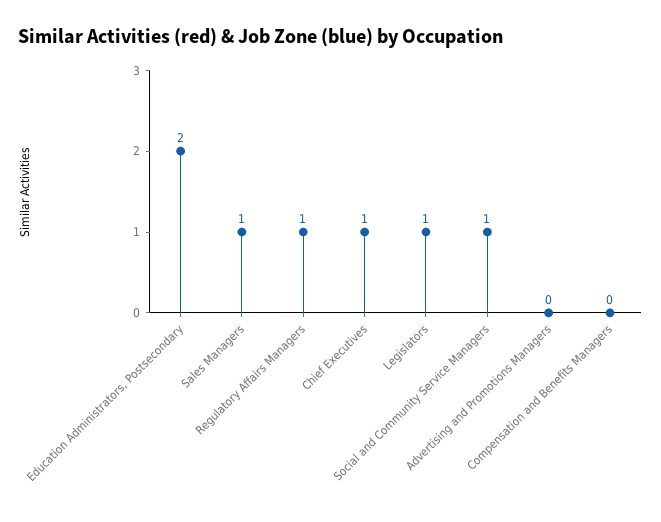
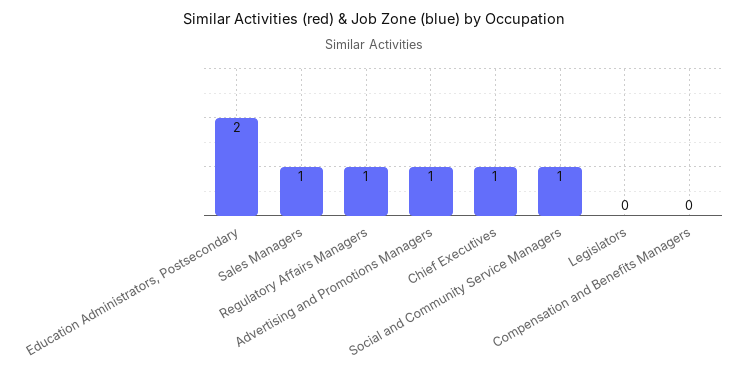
Legislators: 1 -> 0
Advertising and Promotions Managers: 0 -> 1

